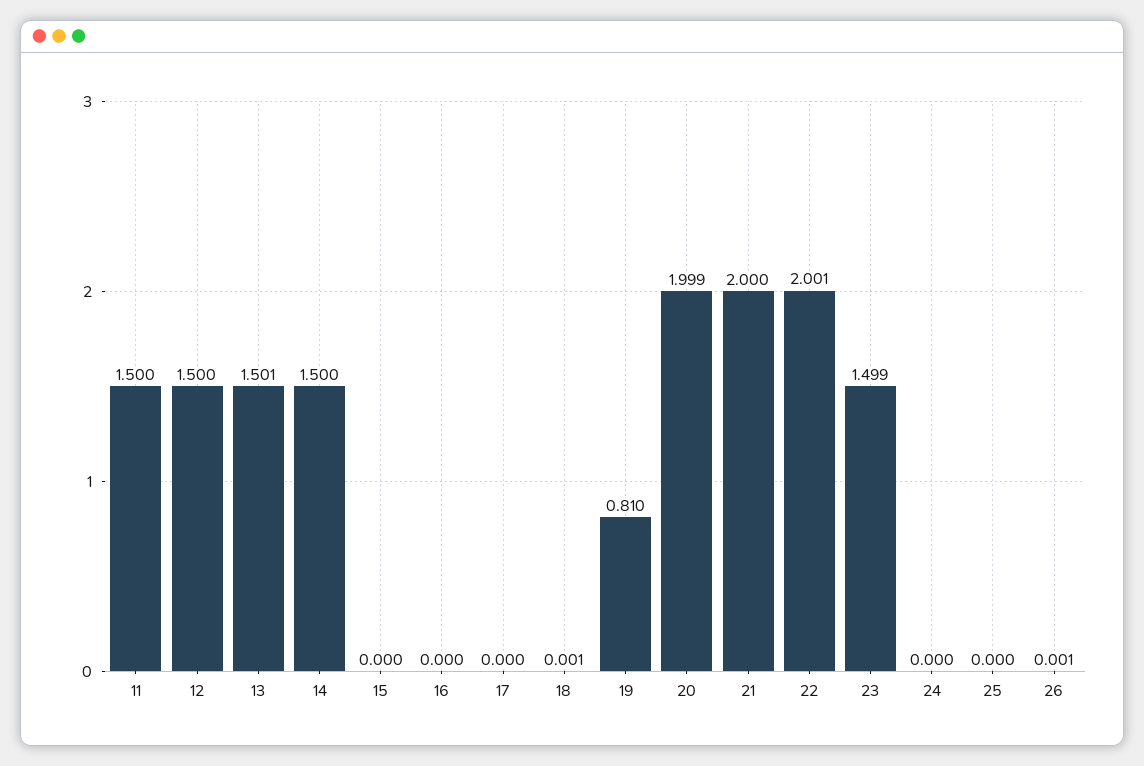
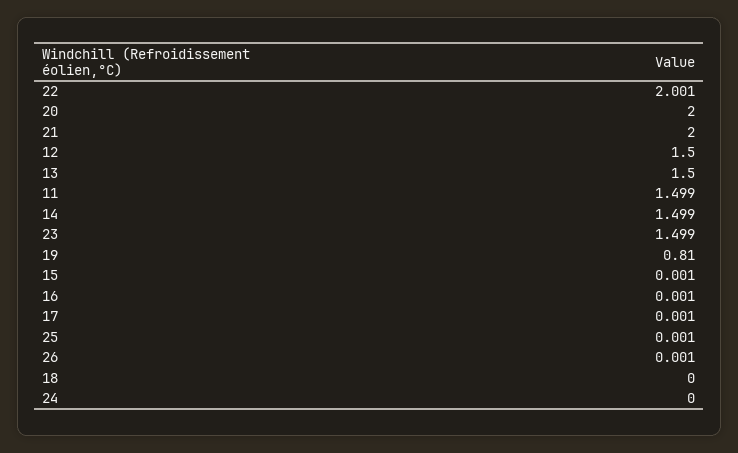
11: 1.5 -> 1.499
13: 1.501 -> 1.5
14: 1.5 -> 1.499
15: 0 -> 0.001
16: 0 -> 0.001
17: 0 -> 0.001
18: 0.001 -> 0
20: 1.999 -> 2
25: 0 -> 0.001

